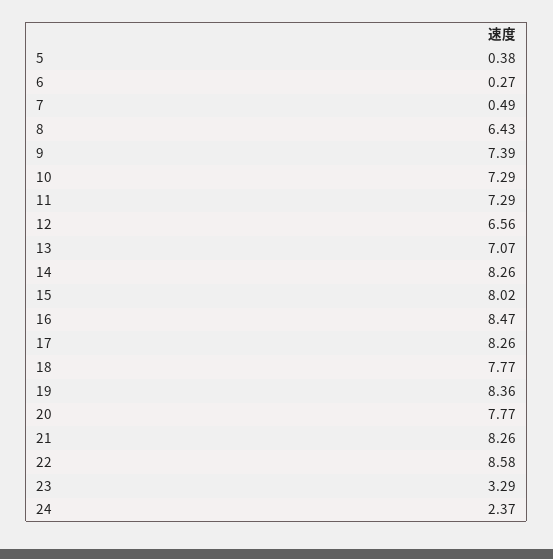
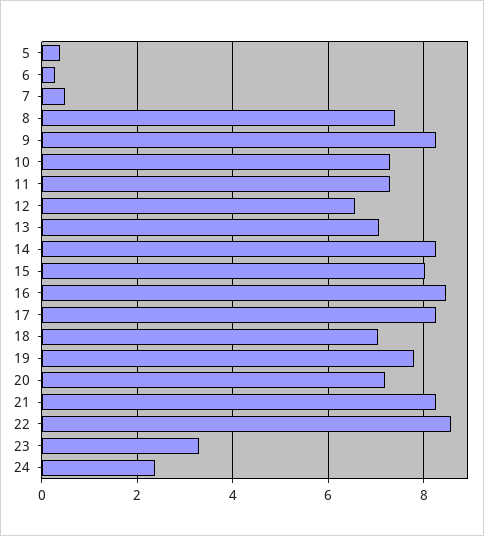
8: 6.43 -> 7.4
9: 7.39 -> 8.2
18: 7.77 -> 7
19: 8.36 -> 7.8
20: 7.77 -> 7.2

